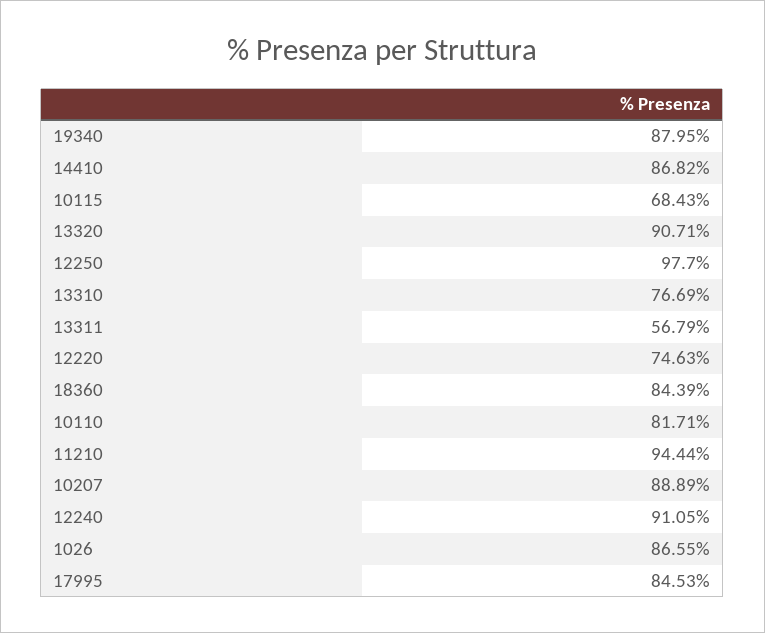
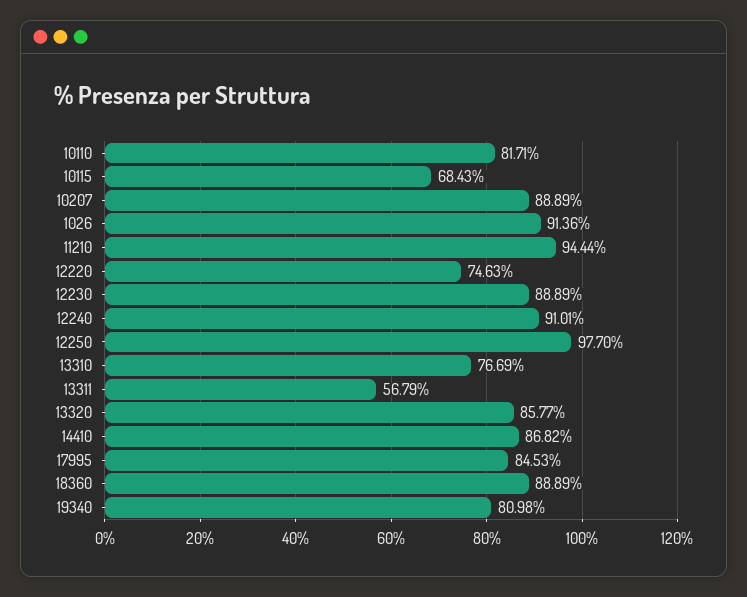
19340: 87.95 -> 80.98
13320: 90.71 -> 85.77
18360: 84.39 -> 88.89
12240: 91.05 -> 91.01
1026: 86.55 -> 91.36
12230: none -> 88.89

